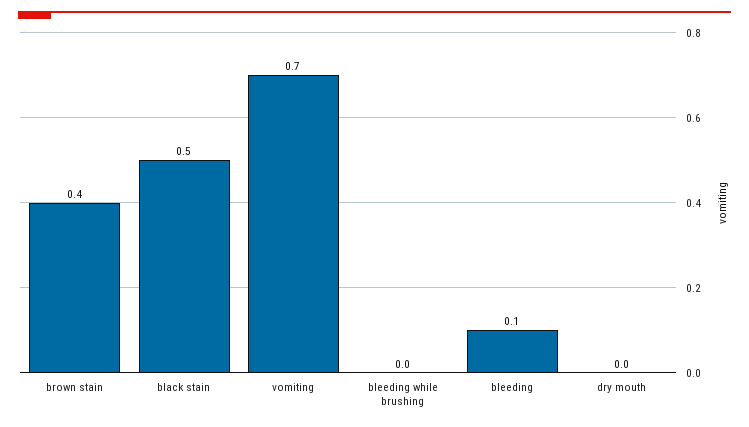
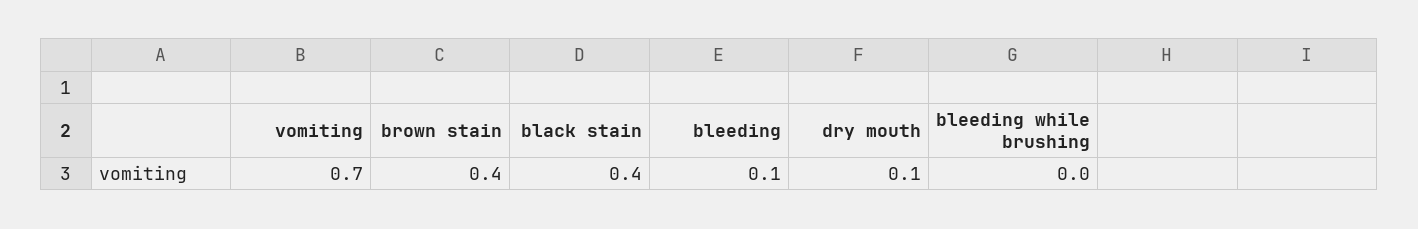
black stain: 0.5 -> 0.4
dry mouth: 0 -> 0.1

